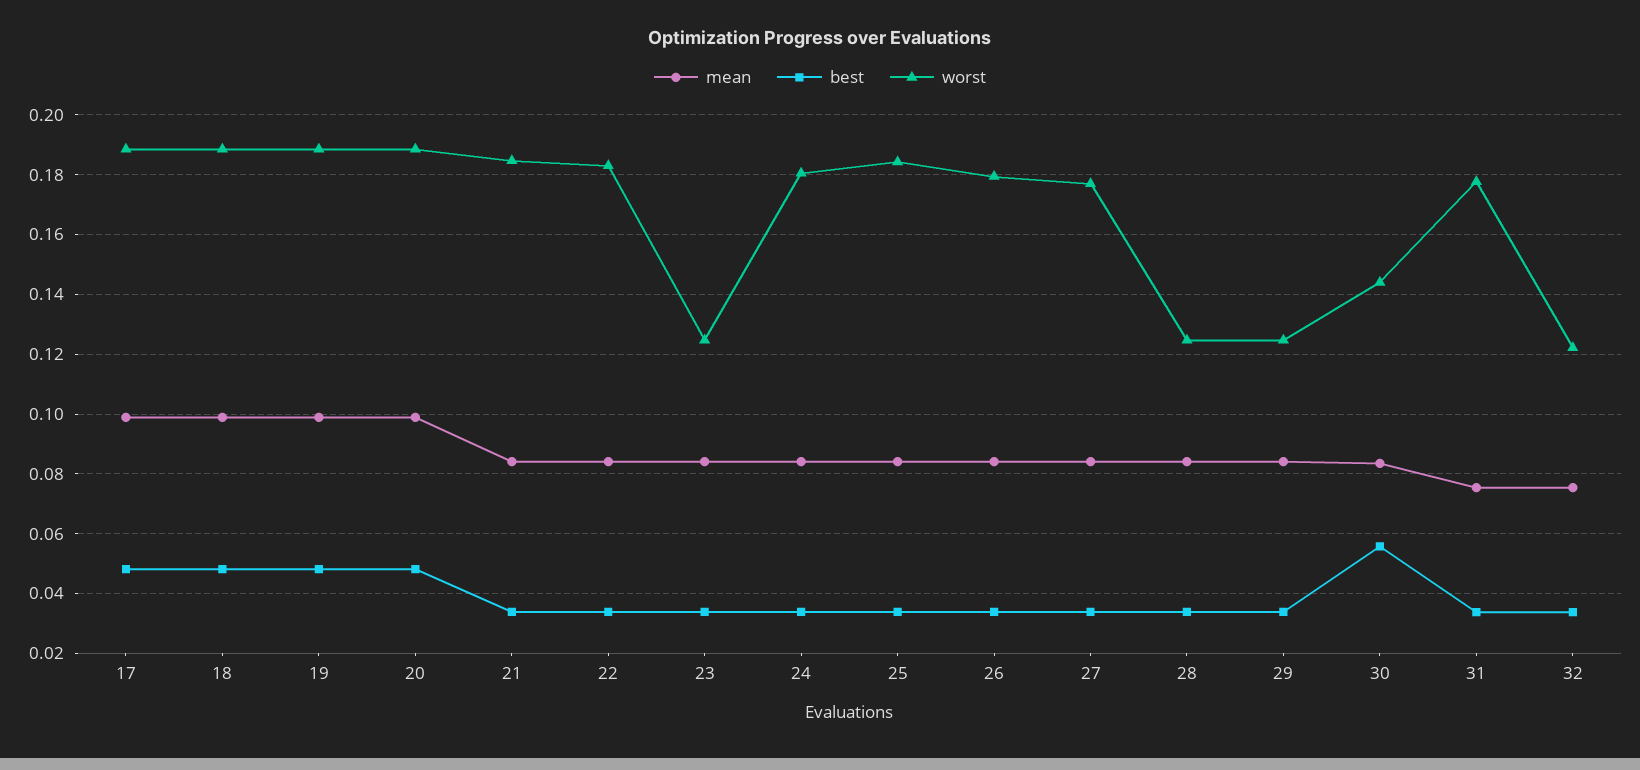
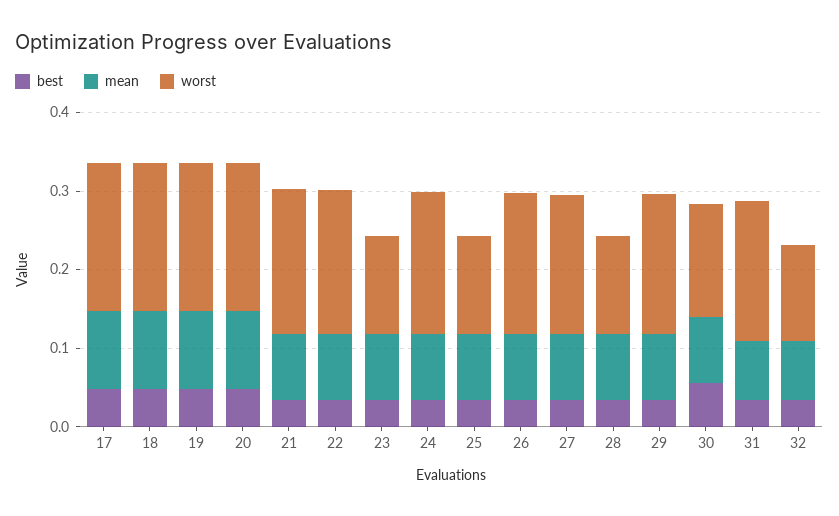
worst, 25: 0.185 -> 0.12
worst, 29: 0.125 -> 0.18

